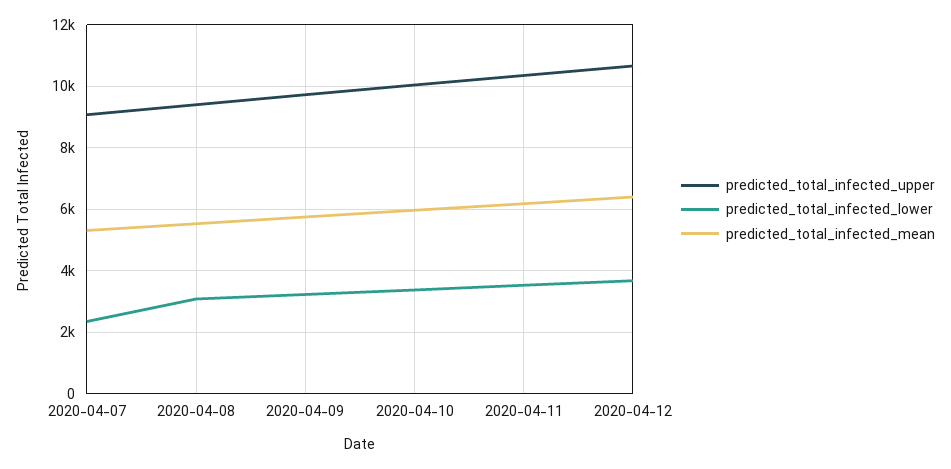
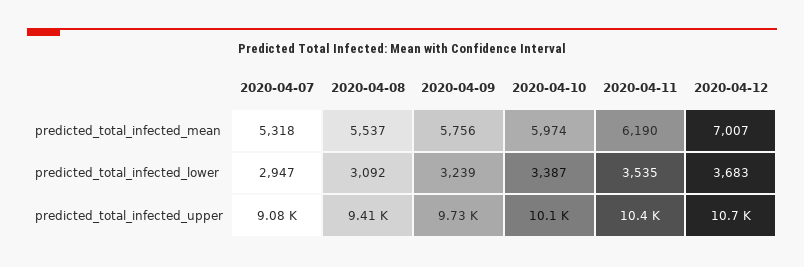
predicted_total_infected_lower, 2020-04-07: 2400 -> 2947
predicted_total_infected_mean, 2020-04-12: 6400 -> 7007

